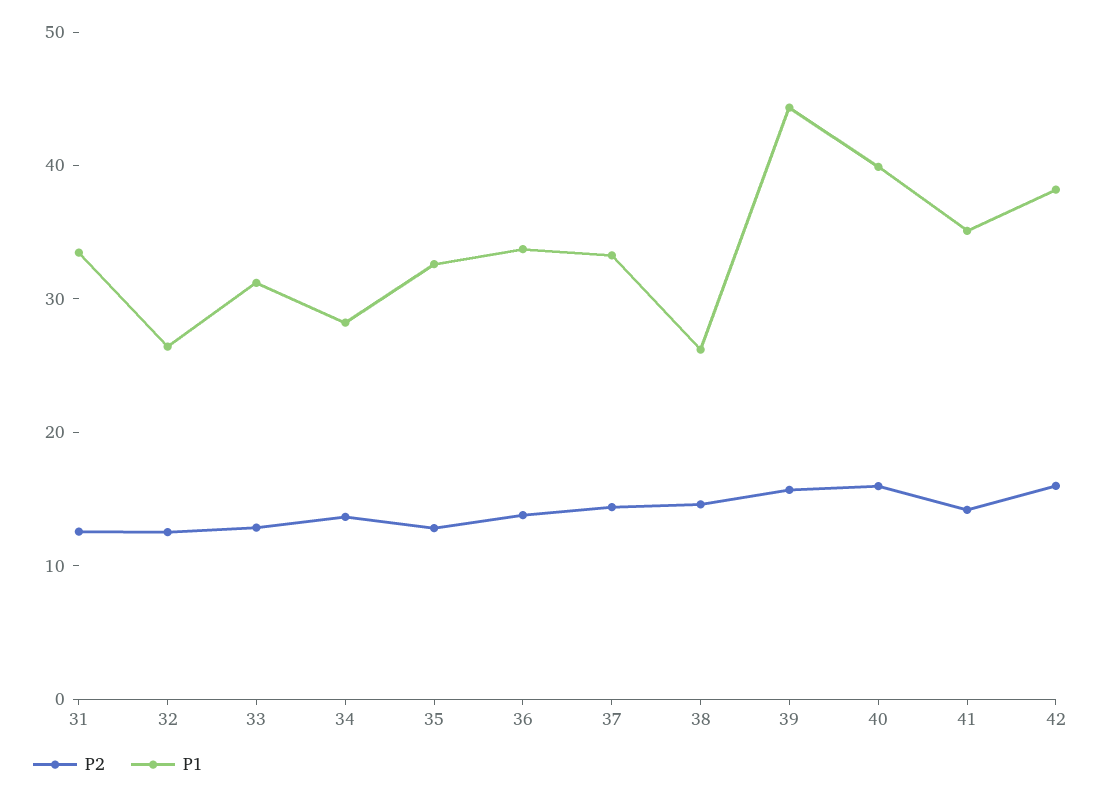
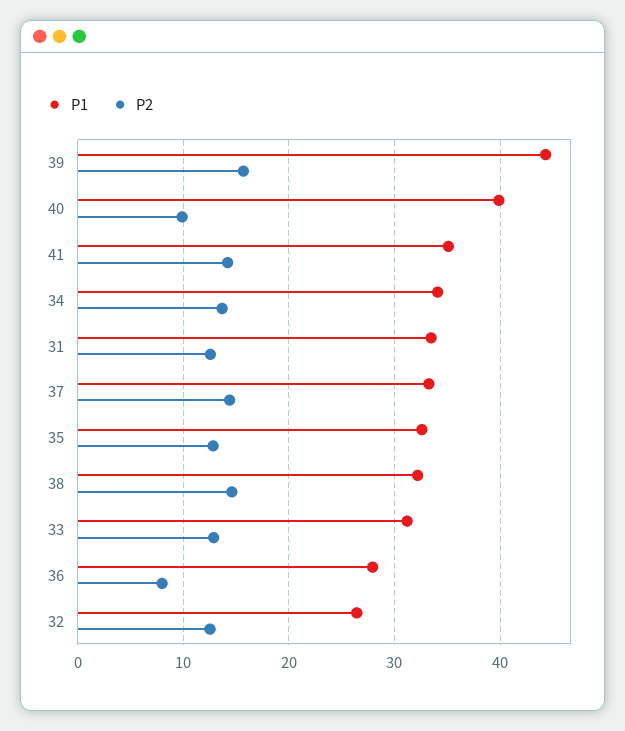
P1, 34: 28 -> 34
P2, 36: 14 -> 8
P1, 36: 34 -> 28
P1, 38: 26 -> 32
P2, 40: 16 -> 10
P2, 42: 16 -> none
P1, 42: 38 -> none

